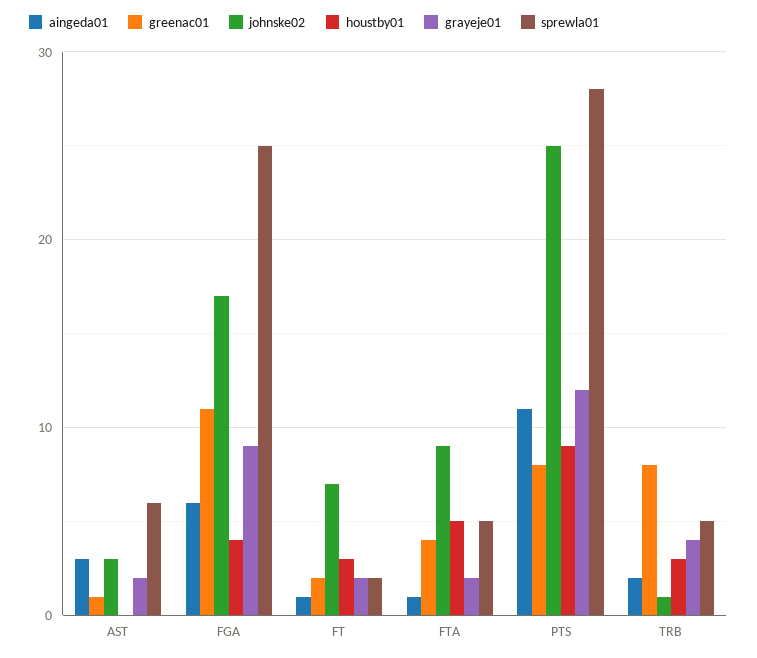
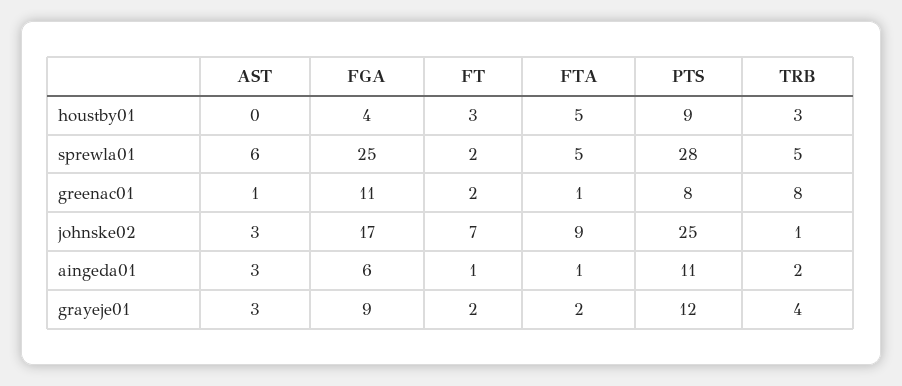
grayeje01, AST: 2 -> 3
greenac01, FTA: 4 -> 1

